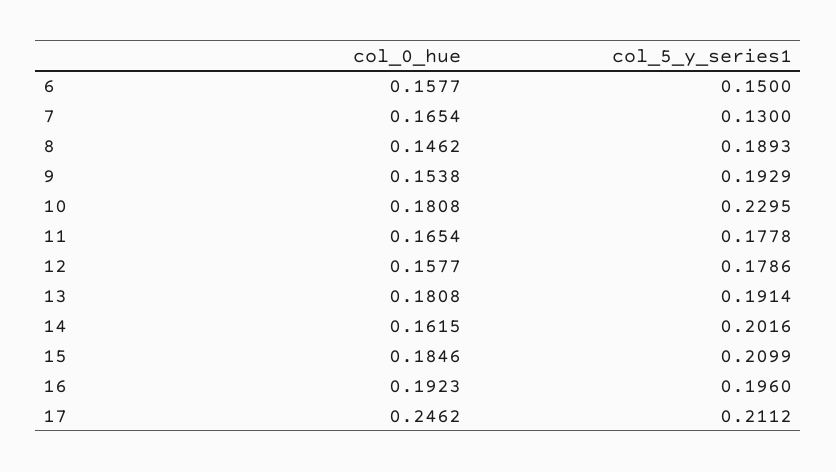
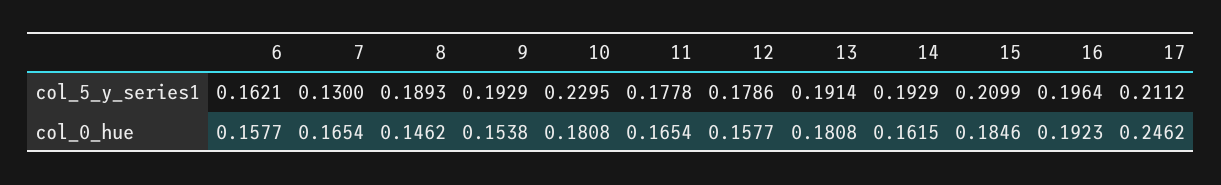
col_5_y_series1, 6: 0.15 -> 0.1621
col_5_y_series1, 14: 0.2016 -> 0.1929
col_5_y_series1, 16: 0.196 -> 0.1964

